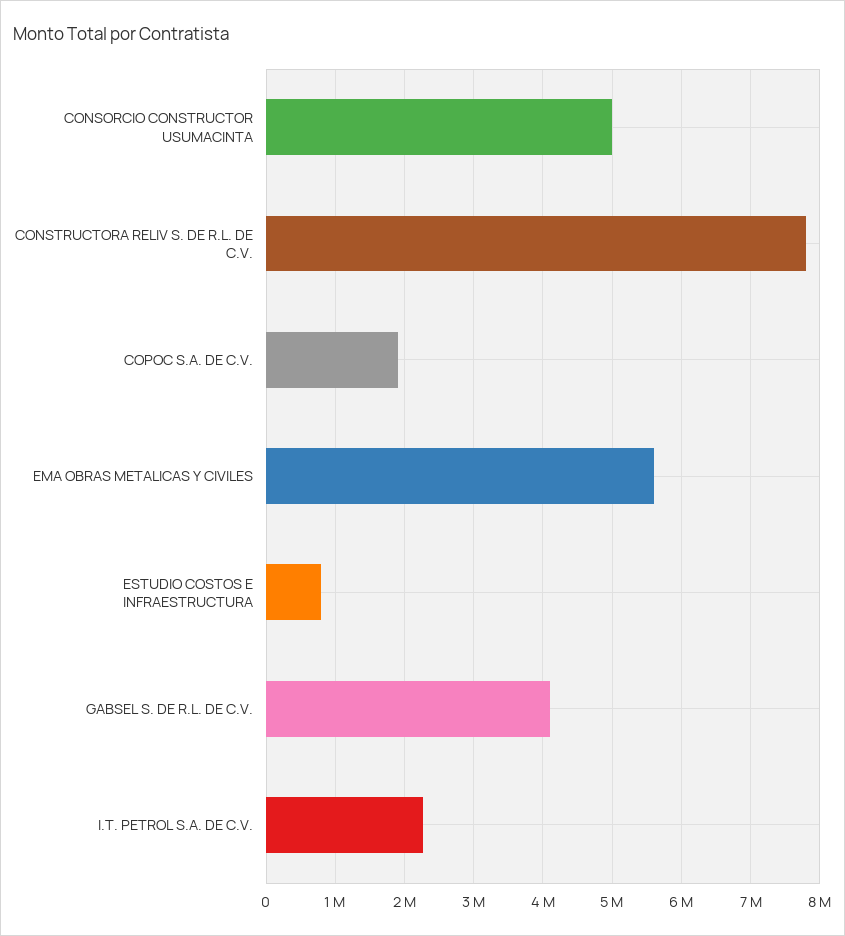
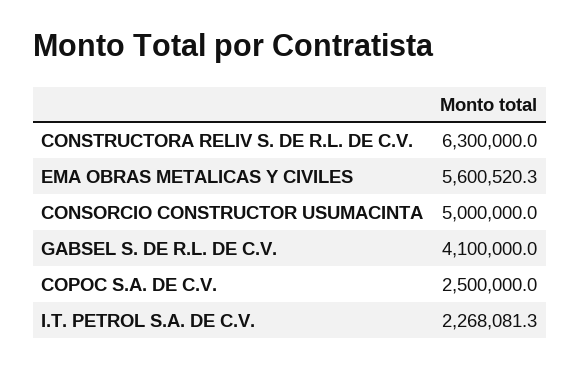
CONSTRUCTORA RELIV S. DE R.L. DE C.V.: 7800000 -> 6300000
COPOC S.A. DE C.V.: 1900000 -> 2500000
ESTUDIO COSTOS E INFRAESTRUCTURA: 800000 -> none

